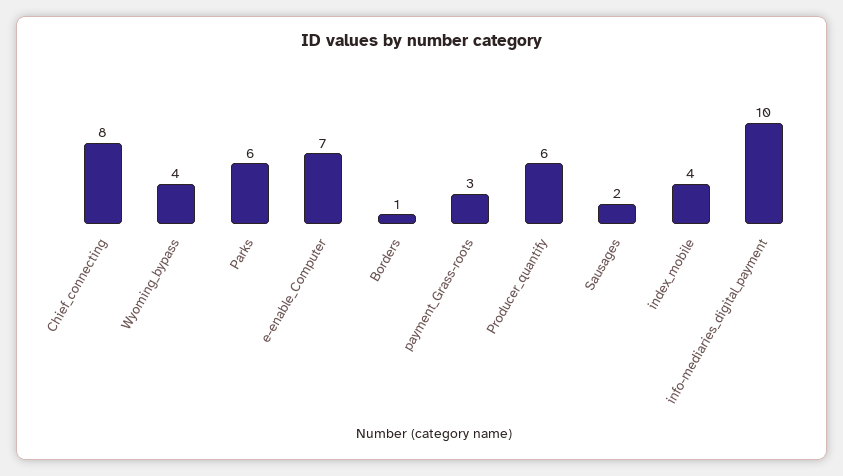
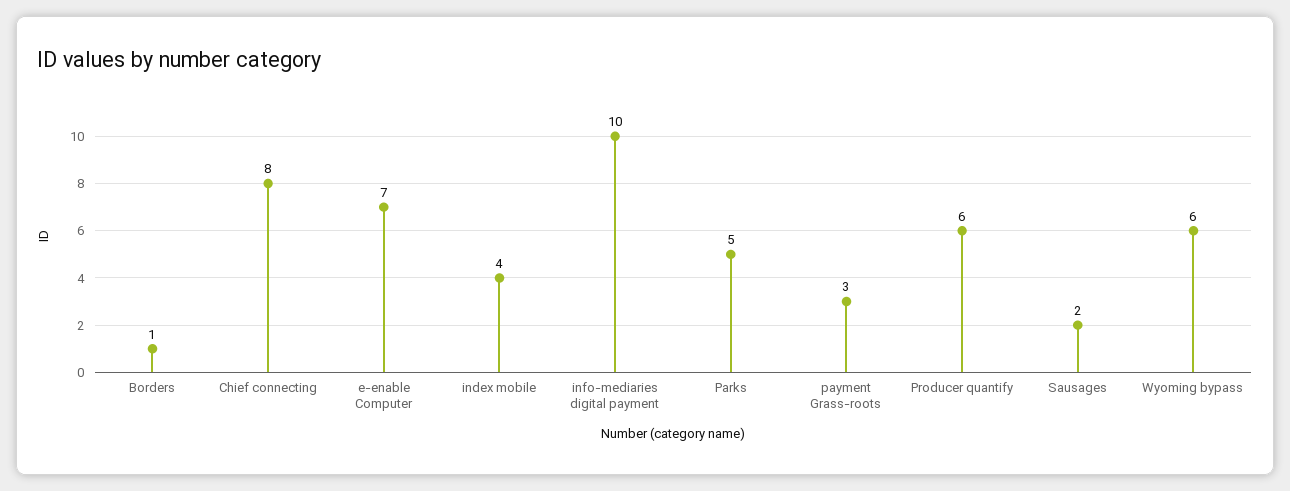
Wyoming_bypass: 4 -> 6
Parks: 6 -> 5

